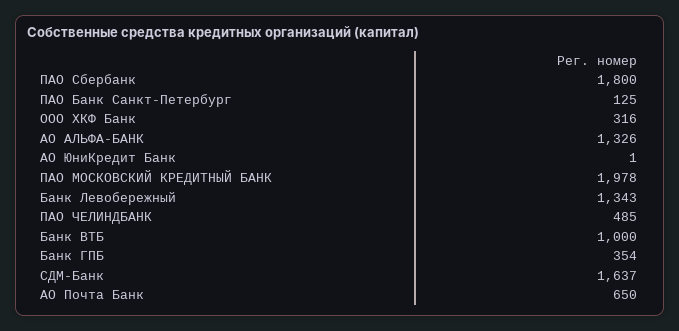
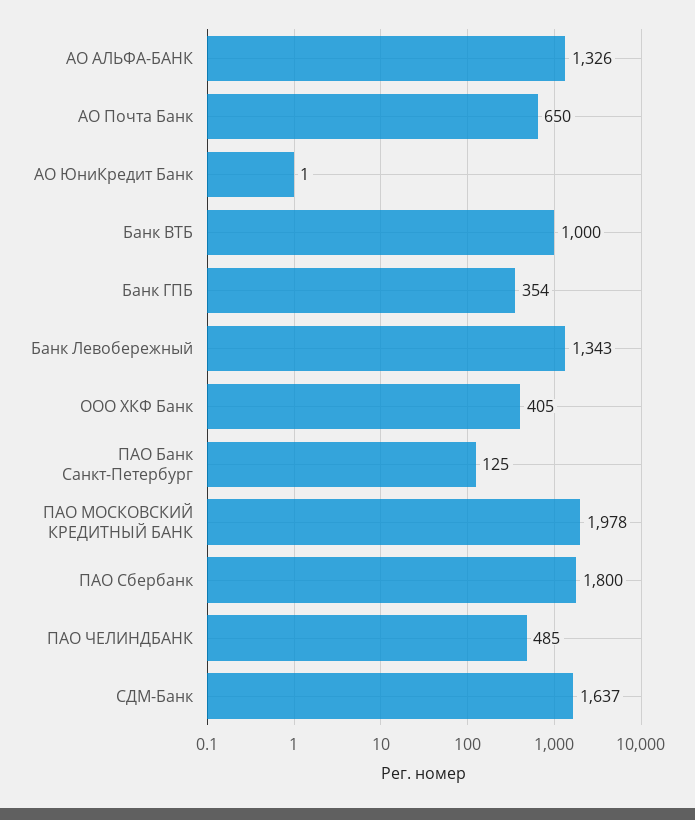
ООО ХКФ Банк: 316 -> 405

